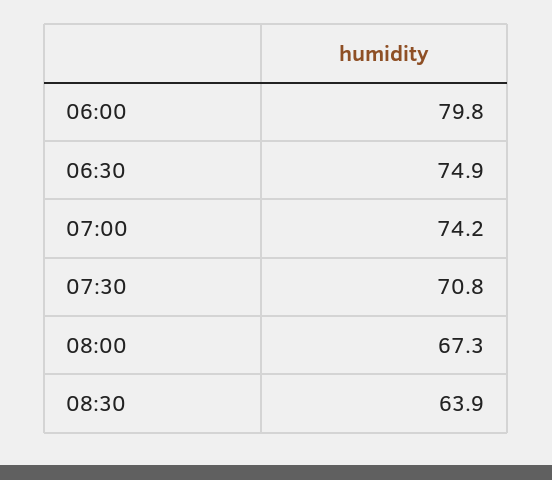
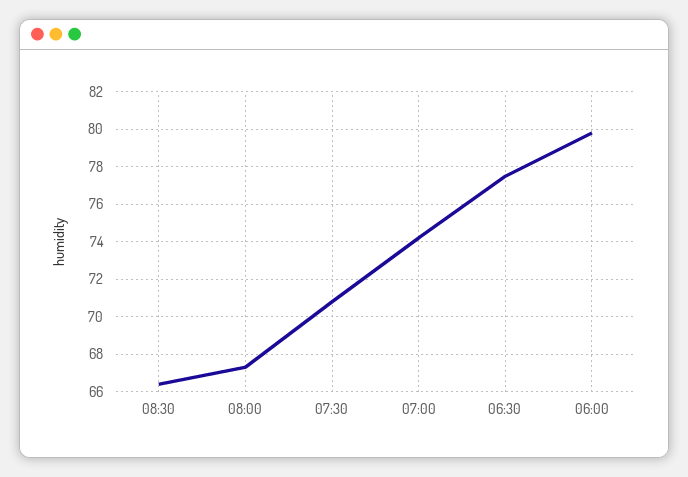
06:30: 74.9 -> 77.5
08:30: 63.9 -> 66.5

